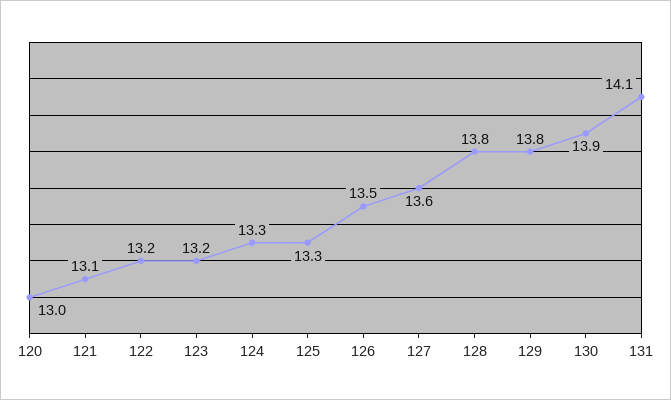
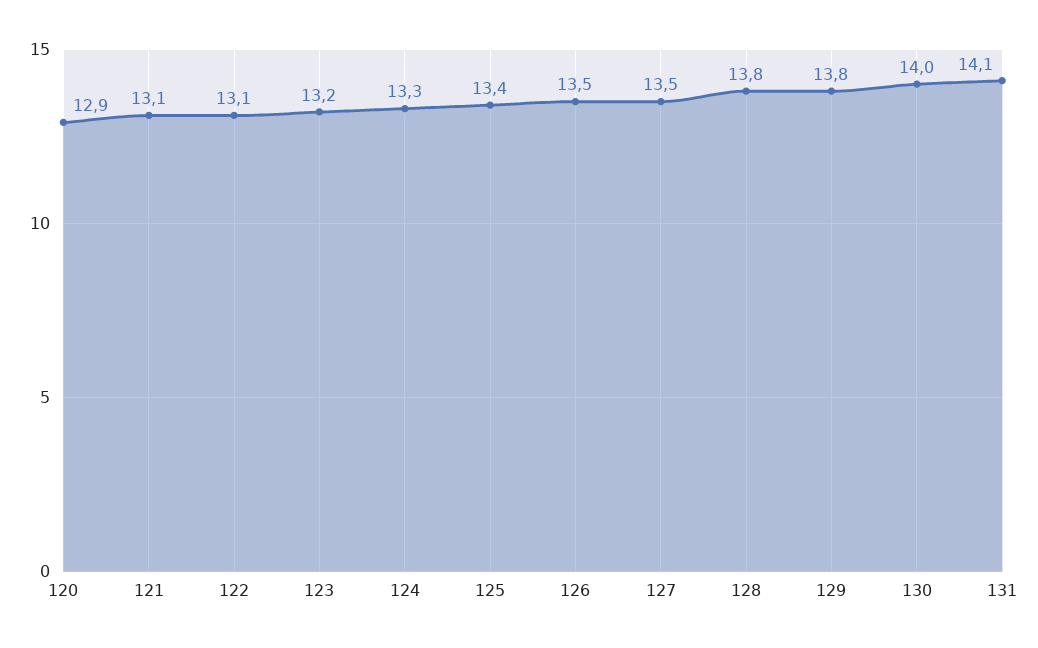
120: 13 -> 12.9
122: 13.2 -> 13.1
125: 13.3 -> 13.4
127: 13.6 -> 13.5
130: 13.9 -> 14

